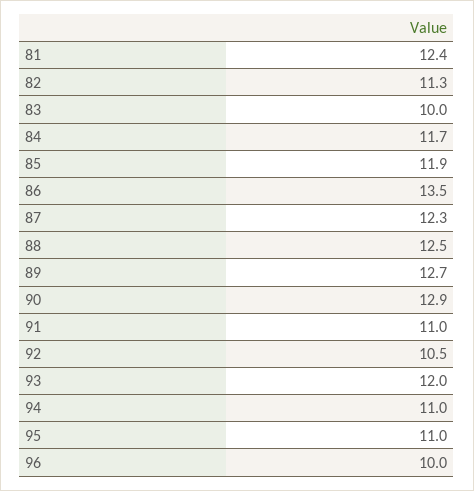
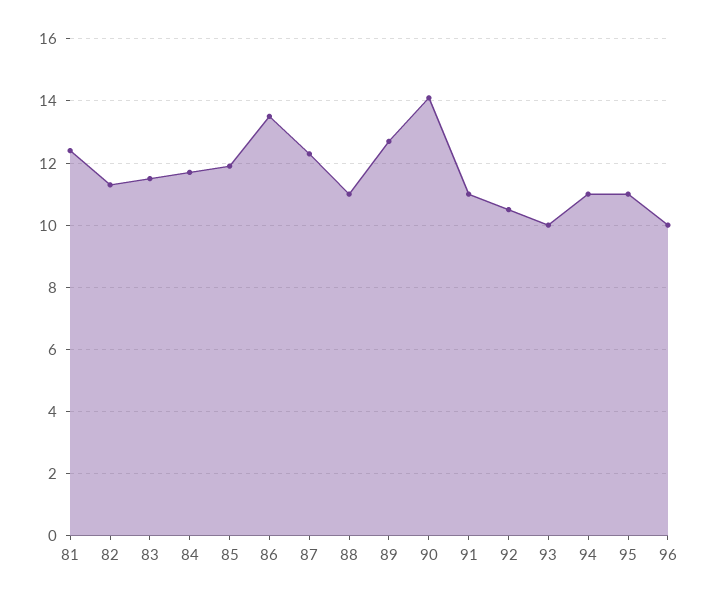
83: 10 -> 11.5
88: 12.5 -> 11
90: 12.9 -> 14
93: 12 -> 10

